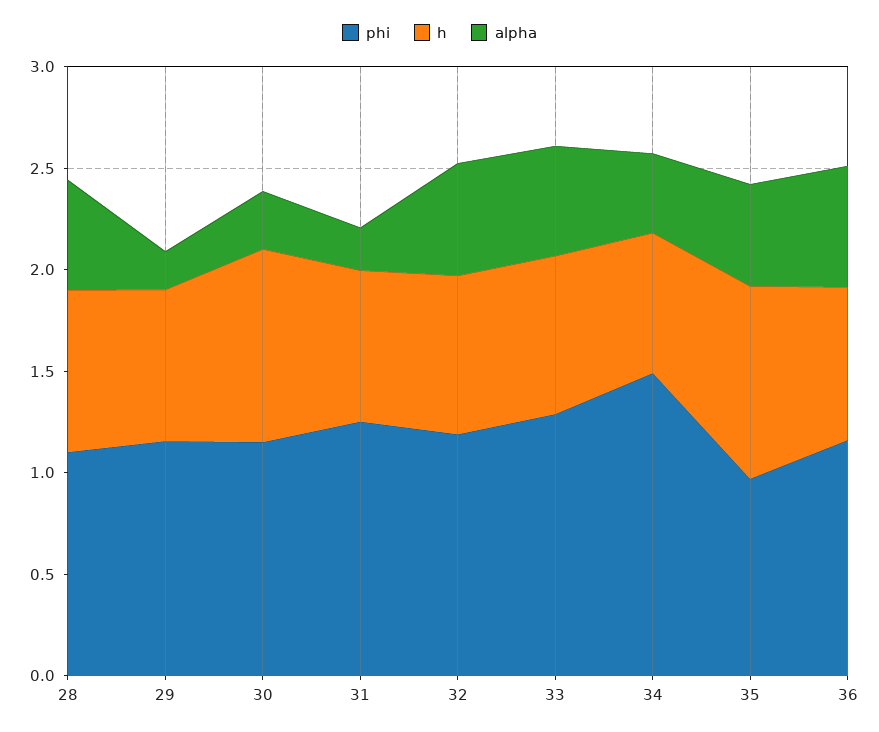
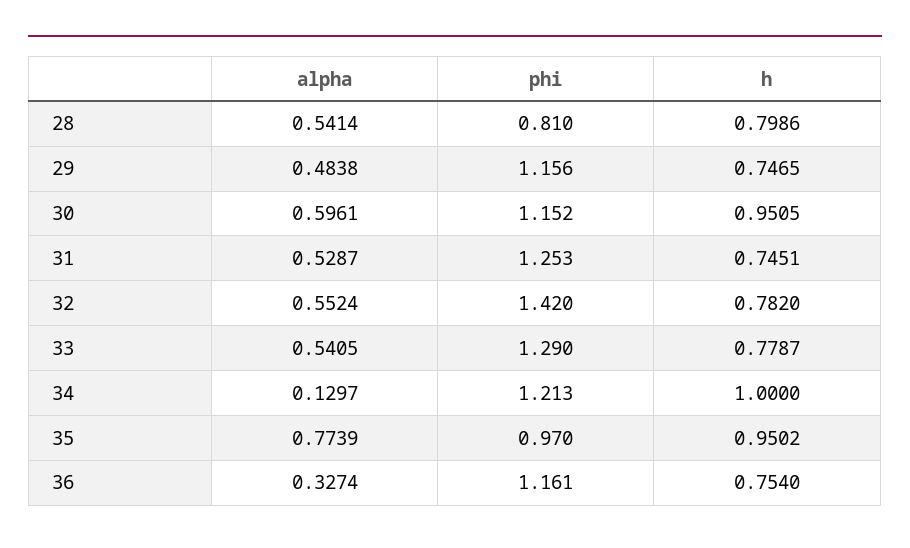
phi, 28: 1.1 -> 0.81
alpha, 29: 0.2 -> 0.4838
alpha, 30: 0.3 -> 0.5961
alpha, 31: 0.2 -> 0.5287
phi, 32: 1.2 -> 1.42
phi, 34: 1.5 -> 1.213
h, 34: 0.7 -> 1
alpha, 34: 0.4 -> 0.1297
alpha, 35: 0.5 -> 0.7739
alpha, 36: 0.6 -> 0.3274

